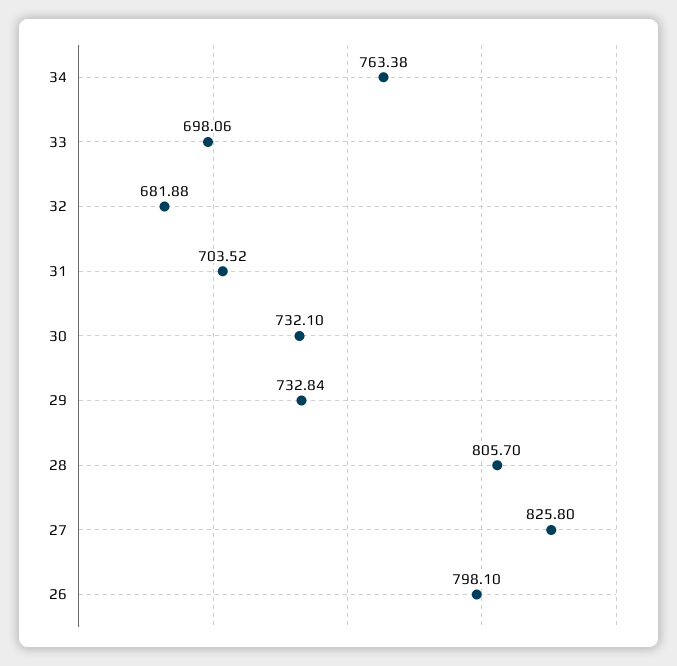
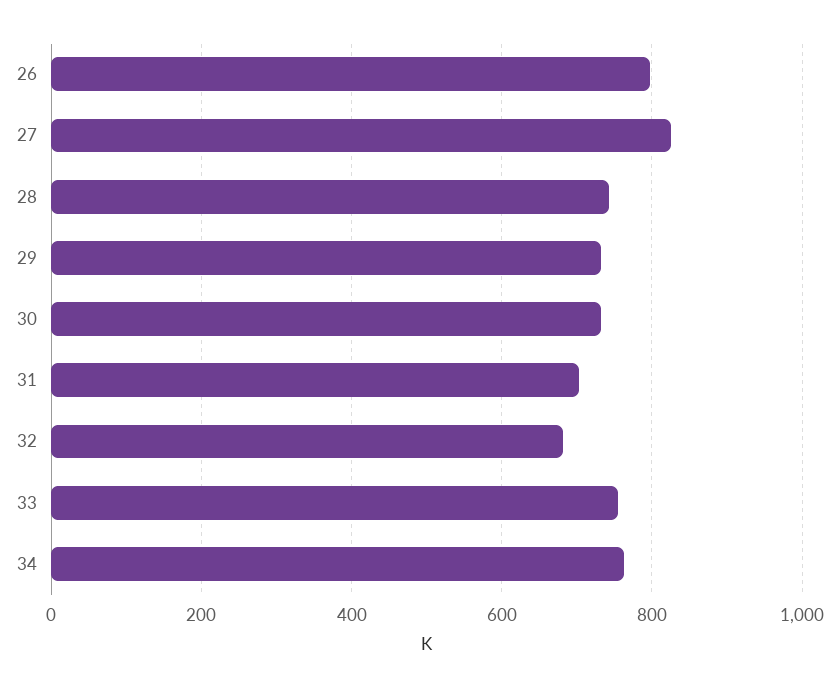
33: 698.06 -> 760
28: 805.7 -> 740

